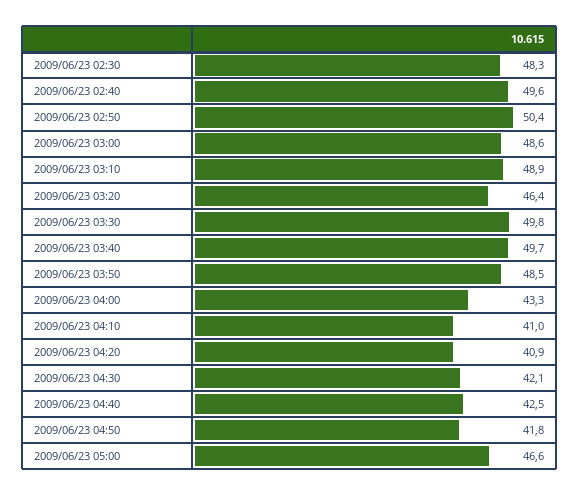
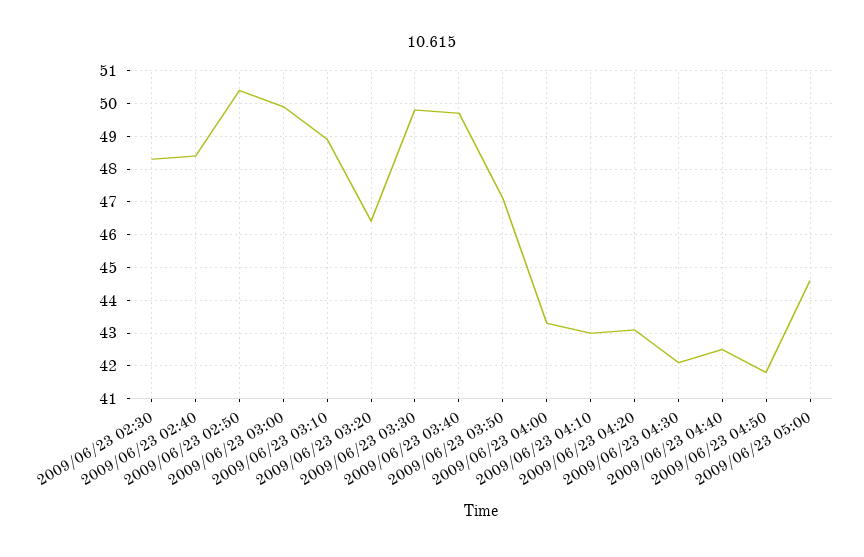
2009/06/23 02:40: 49.6 -> 48.5
2009/06/23 03:00: 48.6 -> 50
2009/06/23 03:50: 48.5 -> 47
2009/06/23 04:10: 41 -> 43
2009/06/23 04:20: 40.9 -> 43
2009/06/23 05:00: 46.6 -> 44.5

